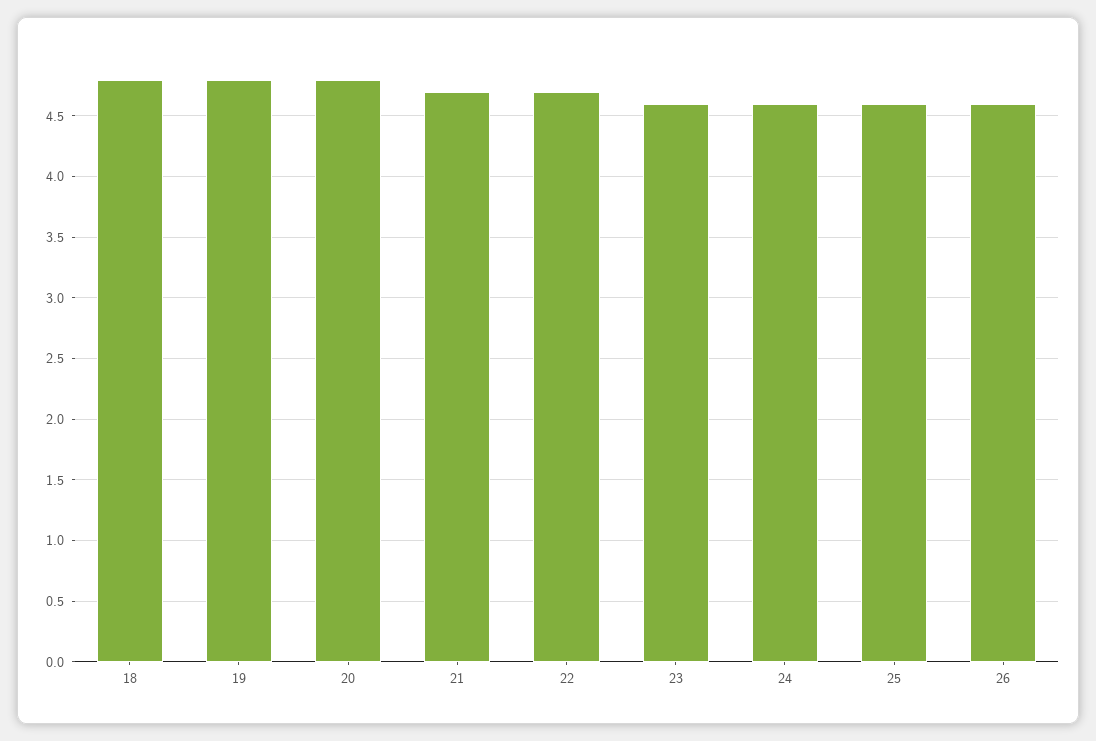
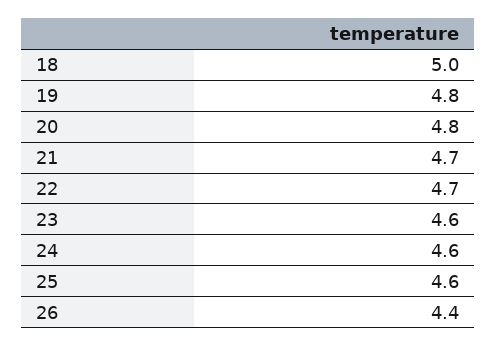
18: 4.8 -> 5
26: 4.6 -> 4.4

